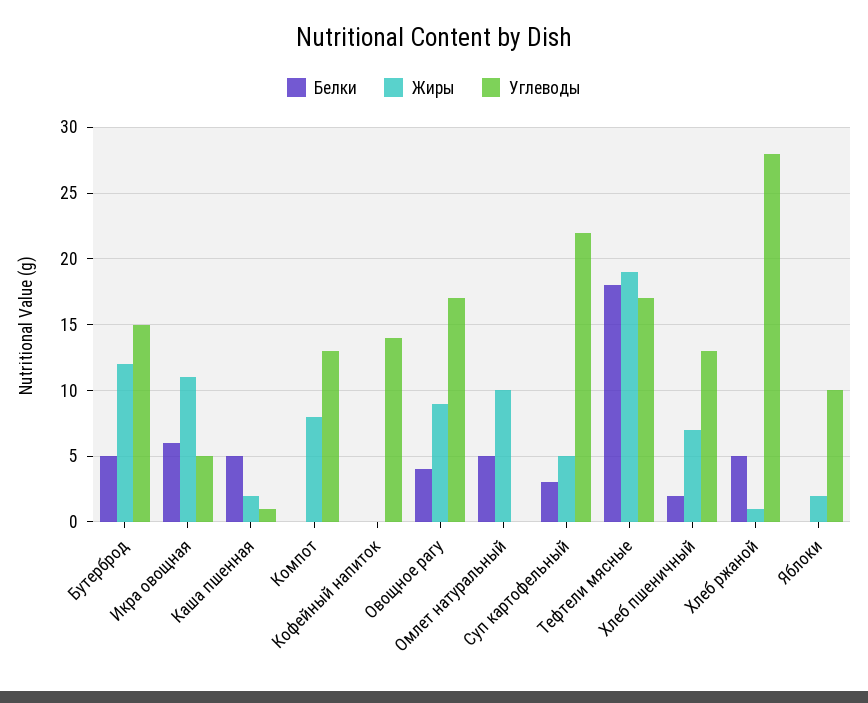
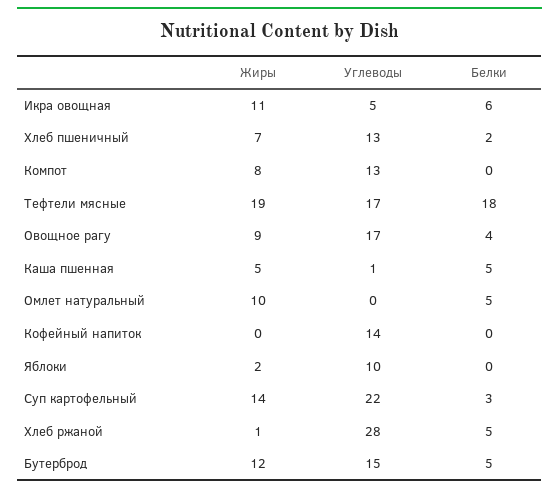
Жиры, Каша пшенная: 2 -> 5
Жиры, Суп картофельный: 5 -> 14

